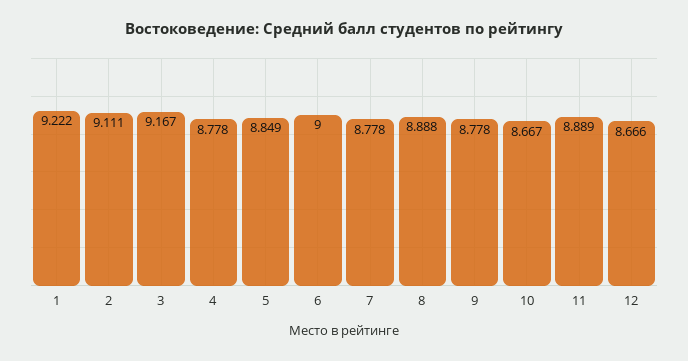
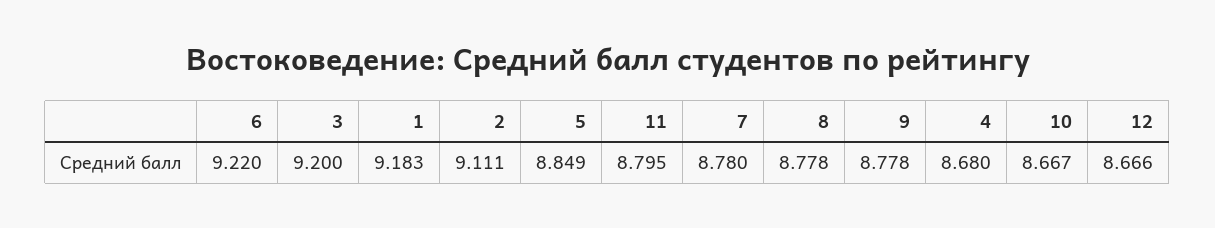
1: 9.222 -> 9.183
3: 9.167 -> 9.2
4: 8.778 -> 8.68
6: 9 -> 9.22
7: 8.778 -> 8.78
8: 8.888 -> 8.778
11: 8.889 -> 8.795

